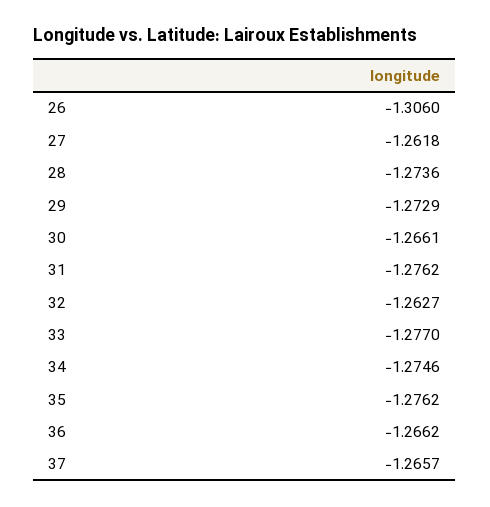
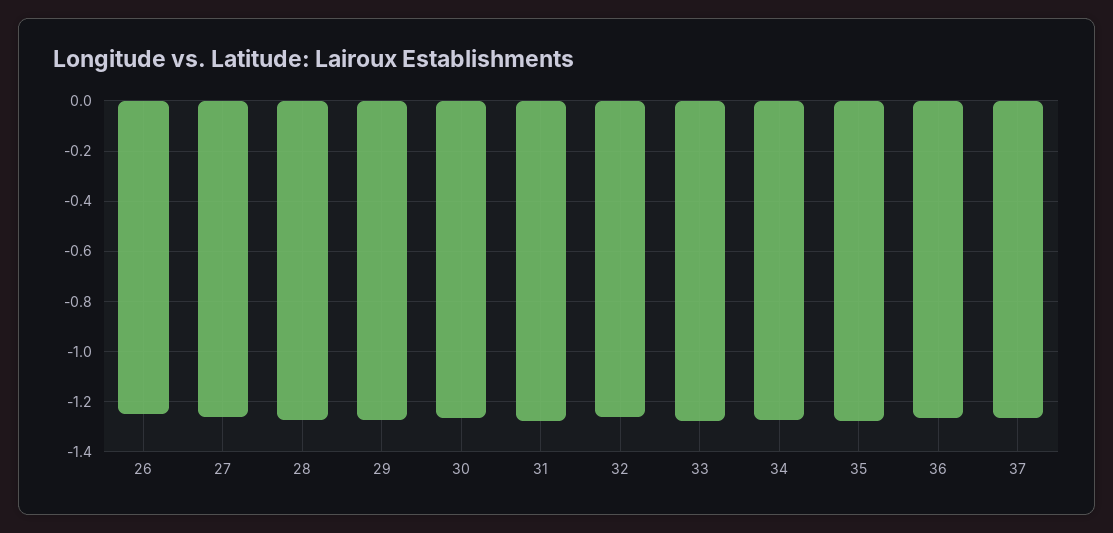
26: -1.306 -> -1.25

